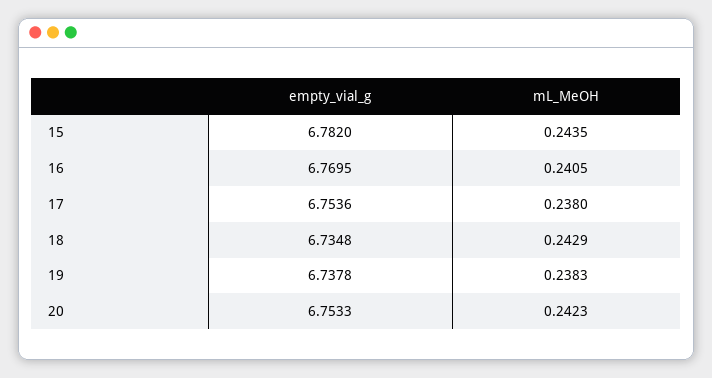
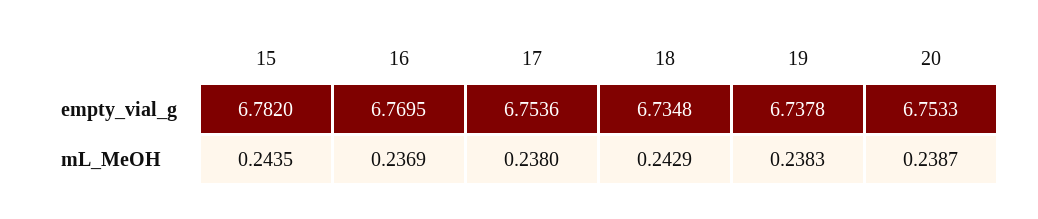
mL_MeOH, 16: 0.2405 -> 0.2369
mL_MeOH, 20: 0.2423 -> 0.2387

